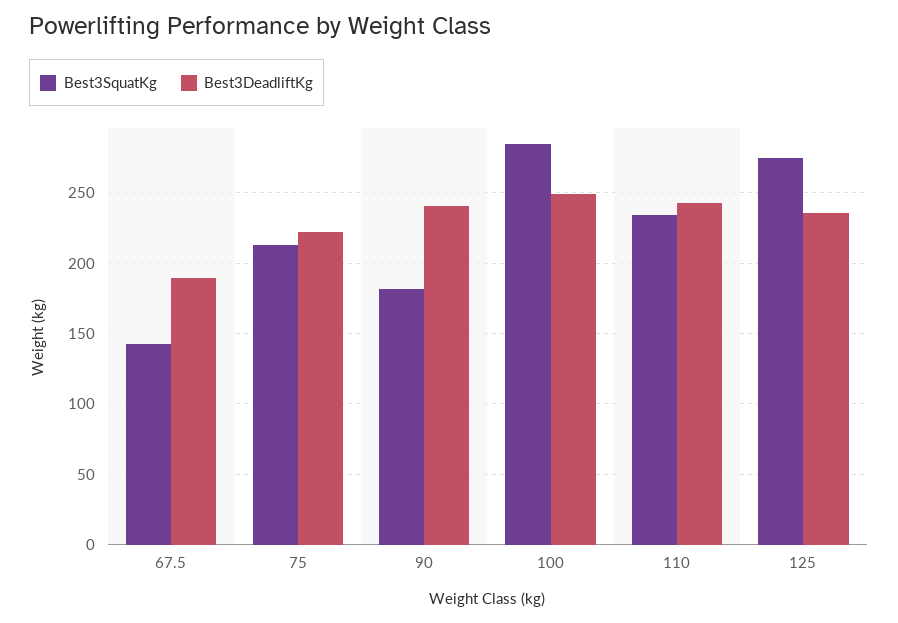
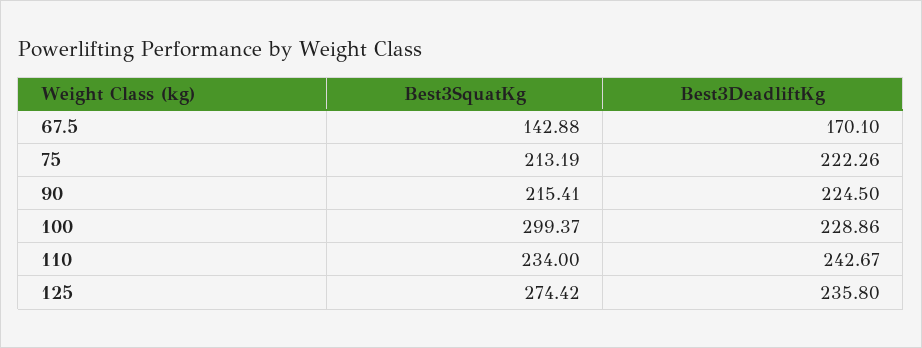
Best3DeadliftKg, 67.5: 190 -> 170.1
Best3SquatKg, 90: 180 -> 215.41
Best3DeadliftKg, 90: 240 -> 224.5
Best3SquatKg, 100: 285 -> 299.37
Best3DeadliftKg, 100: 250 -> 228.86

